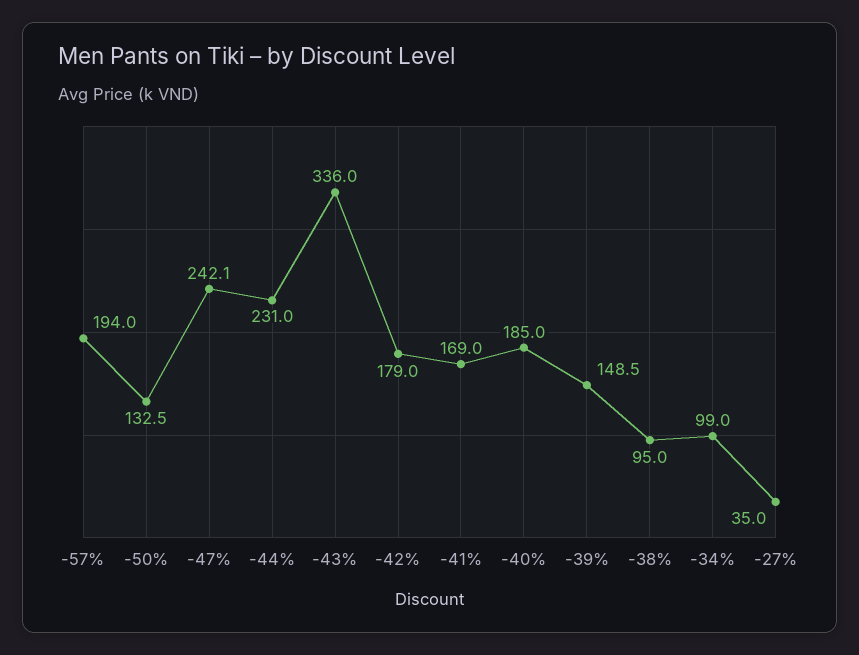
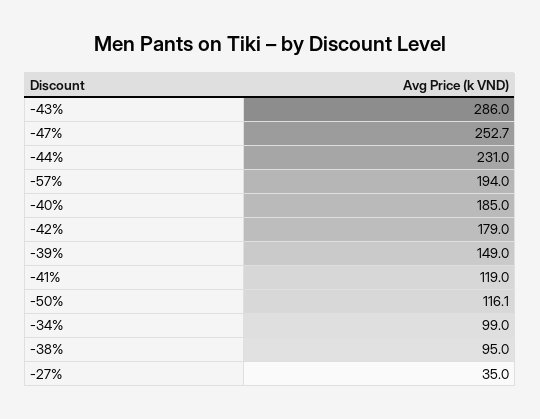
-50%: 132.5 -> 116.1
-47%: 242.1 -> 252.7
-43%: 336 -> 286
-41%: 169 -> 119
-39%: 148.5 -> 149

